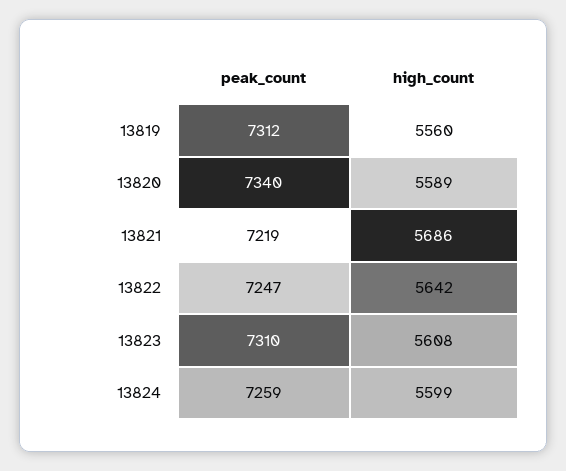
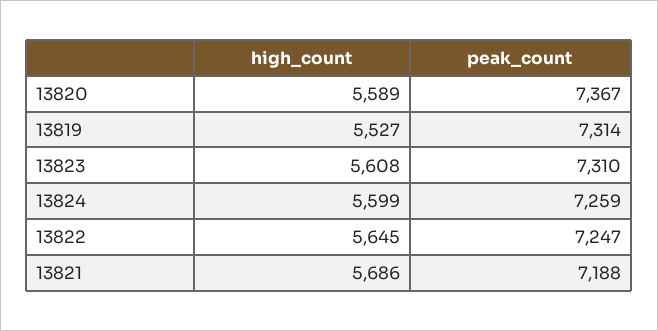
peak_count, 13819: 7312 -> 7314
high_count, 13819: 5560 -> 5527
peak_count, 13820: 7340 -> 7367
peak_count, 13821: 7219 -> 7188
high_count, 13822: 5642 -> 5645

